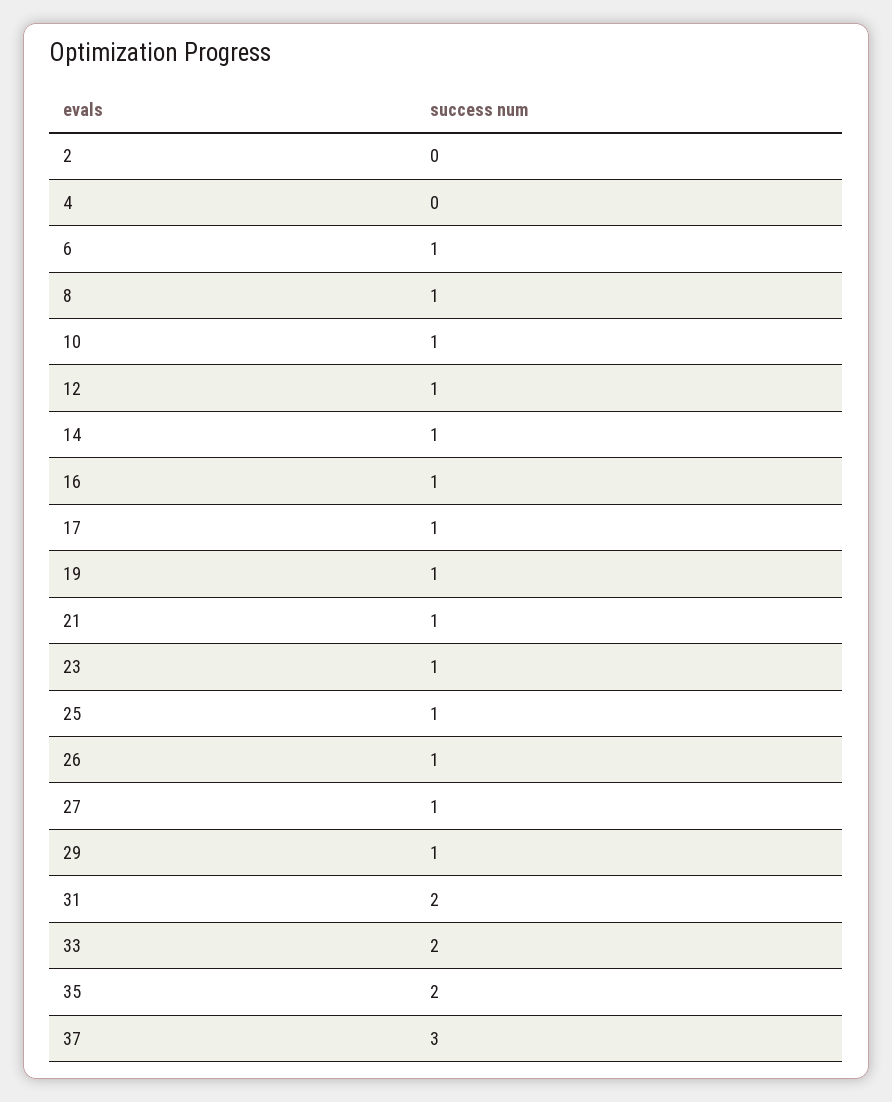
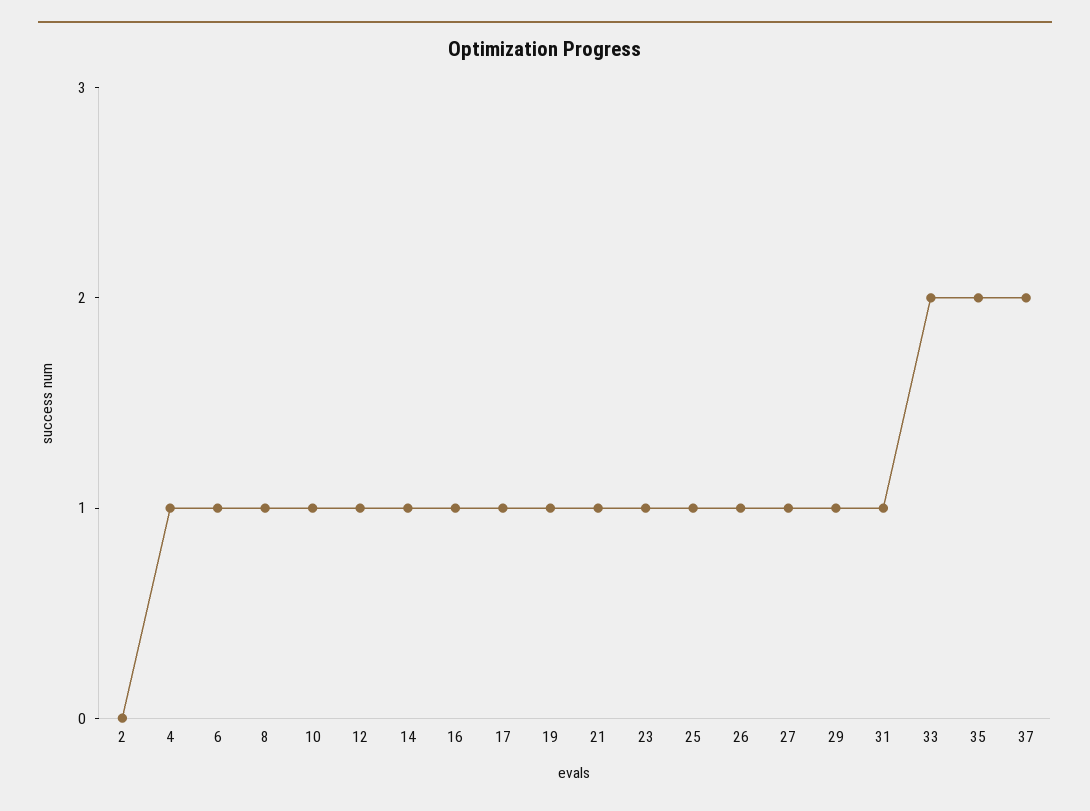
4: 0 -> 1
31: 2 -> 1
37: 3 -> 2

